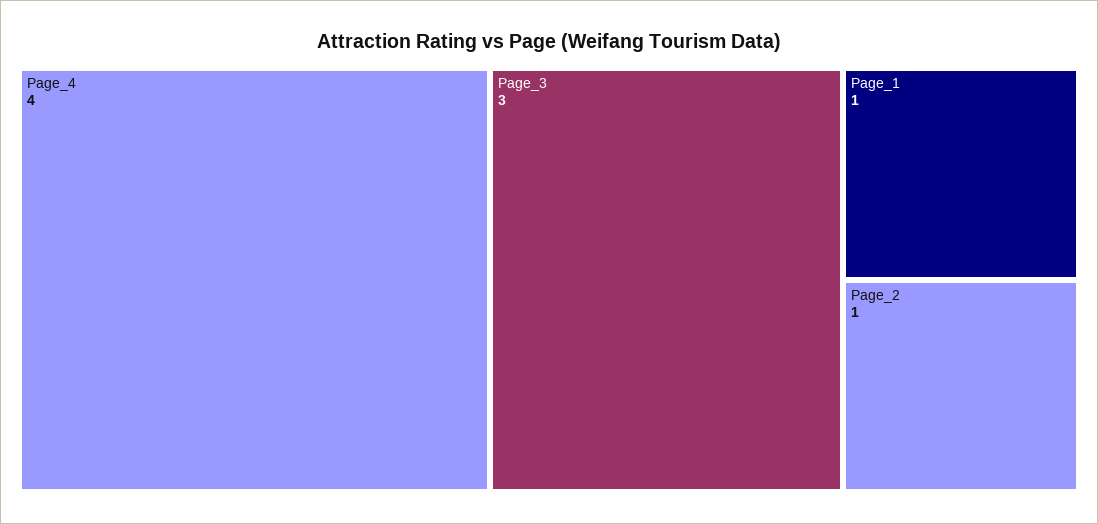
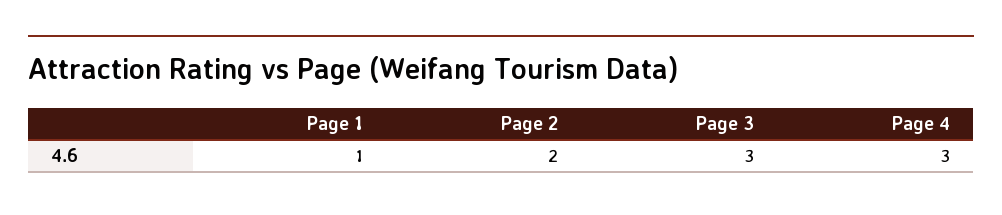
Page_4: 4 -> 3
Page_2: 1 -> 2

